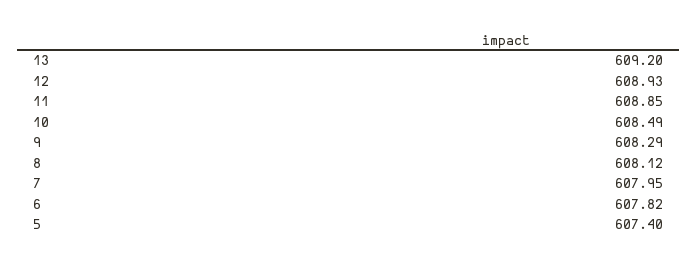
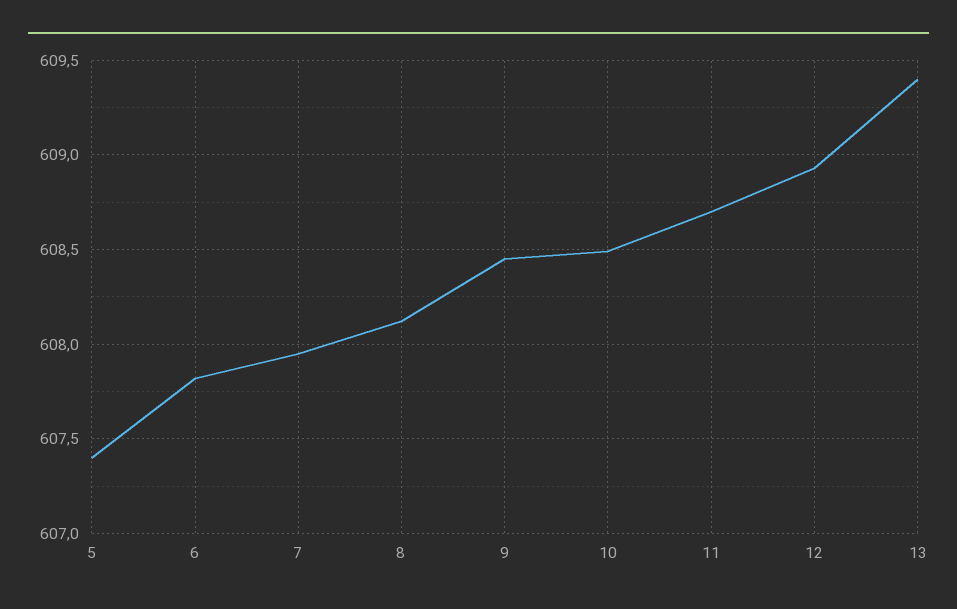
13: 609.2 -> 609.4
11: 608.85 -> 608.7
9: 608.29 -> 608.45

